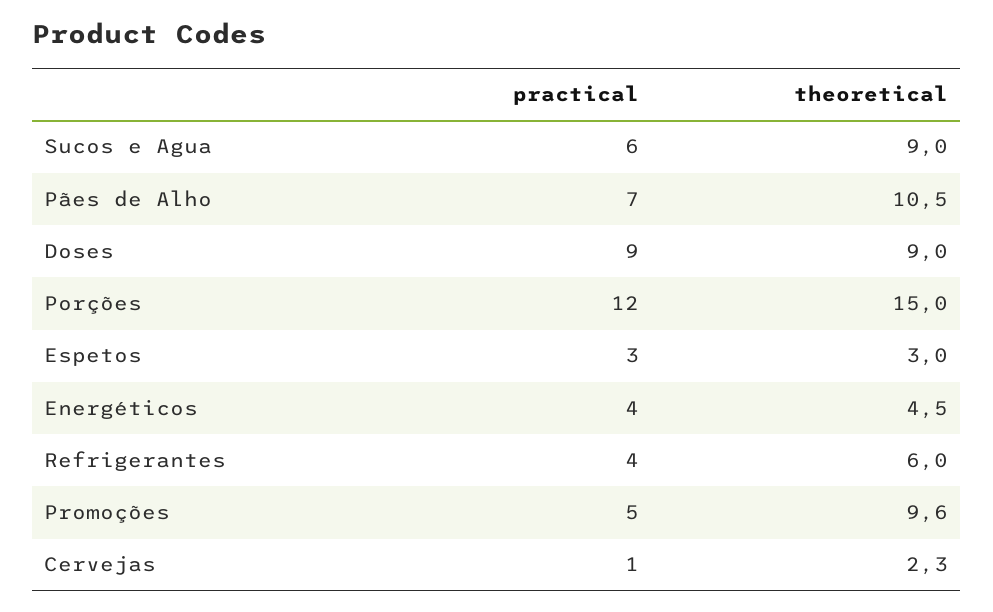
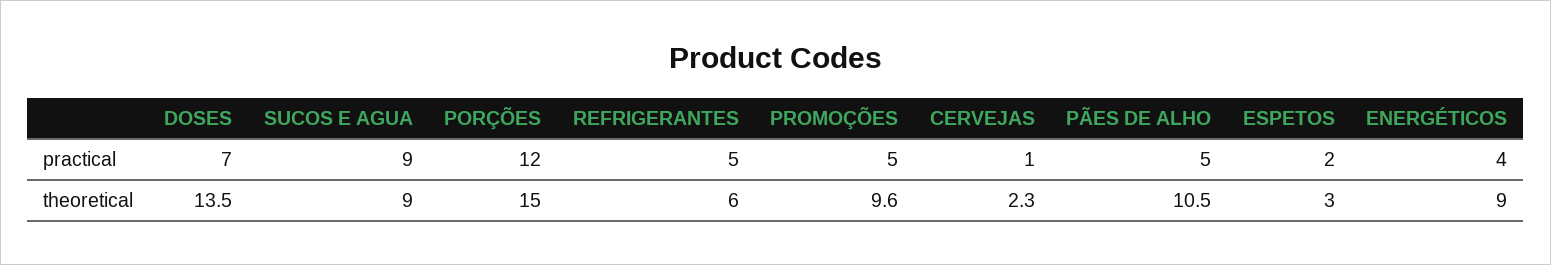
practical, Sucos e Agua: 6 -> 9
practical, Pães de Alho: 7 -> 5
practical, Doses: 9 -> 7
theoretical, Doses: 9 -> 13.5
practical, Espetos: 3 -> 2
theoretical, Energéticos: 4.5 -> 9
practical, Refrigerantes: 4 -> 5

